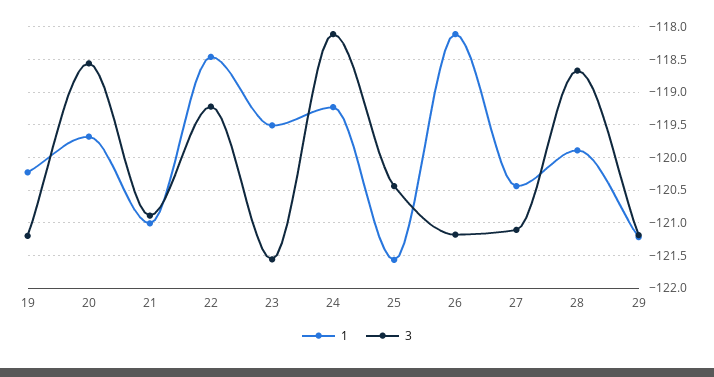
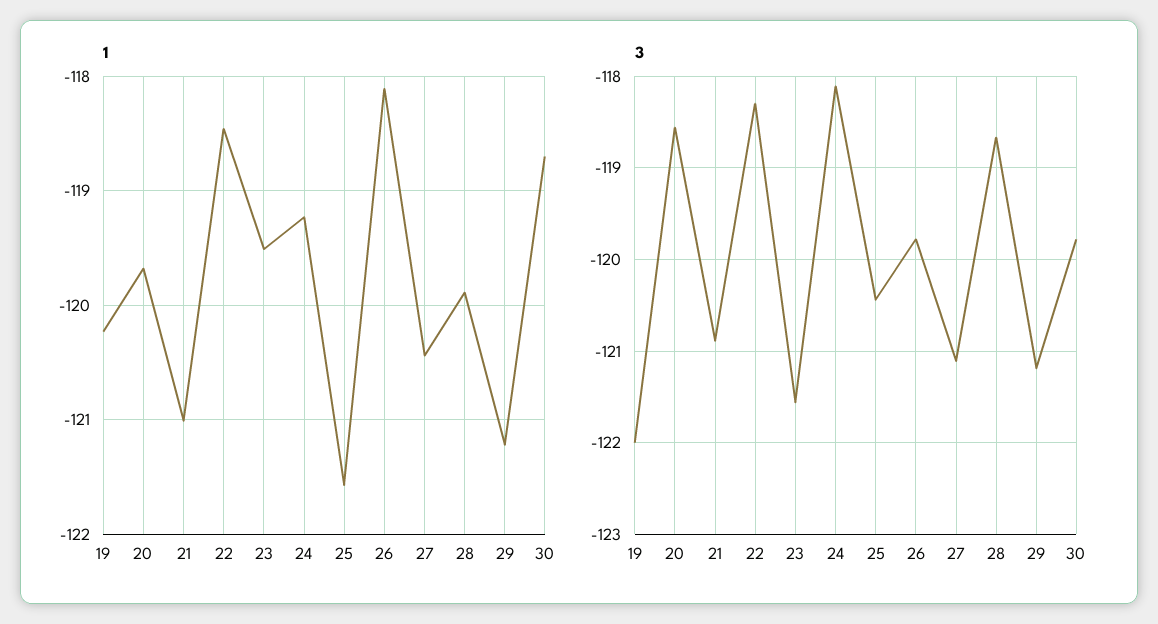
3, 19: -121.2 -> -122
3, 22: -119.2 -> -118.3
3, 26: -121.2 -> -119.8
1, 30: none -> -118.7
3, 30: none -> -119.8

